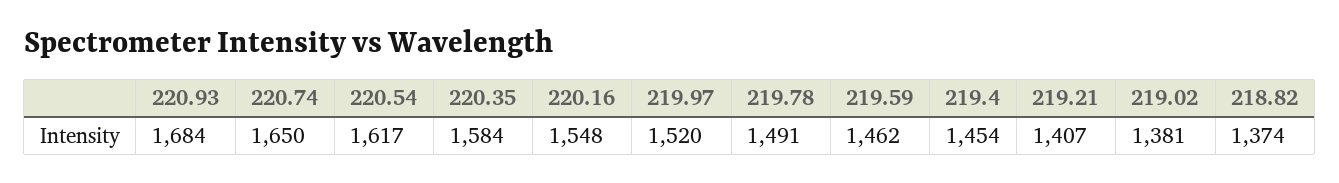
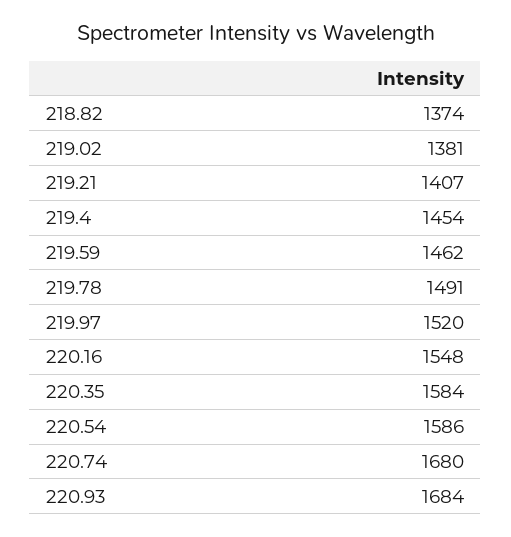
220.74: 1650 -> 1680
220.54: 1617 -> 1586

